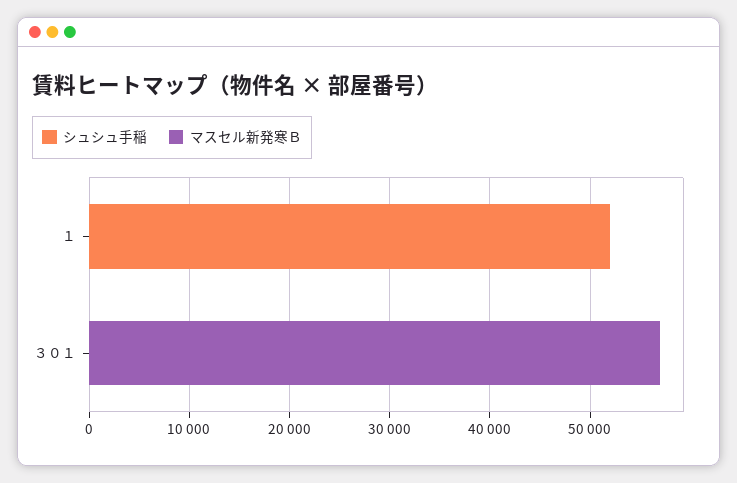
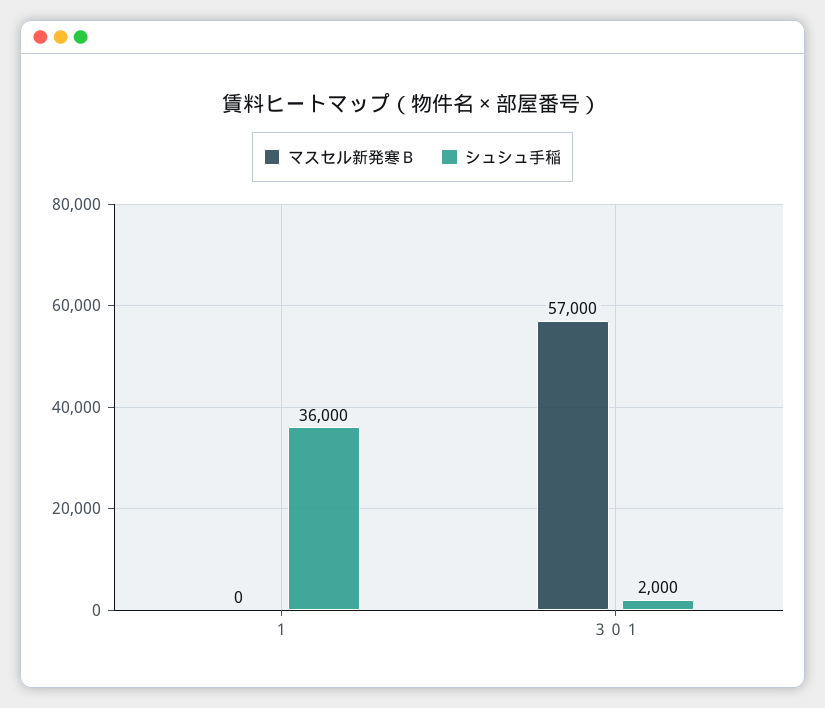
シュシュ手稲, １: 52000 -> 36000
シュシュ手稲, ３０１: 0 -> 2000

